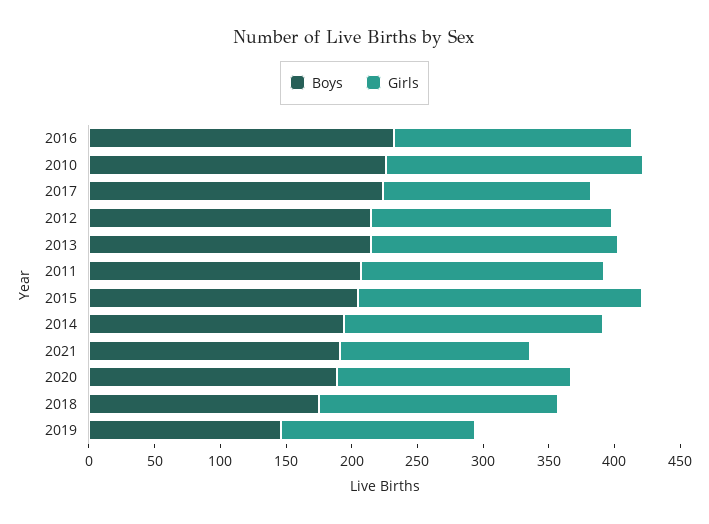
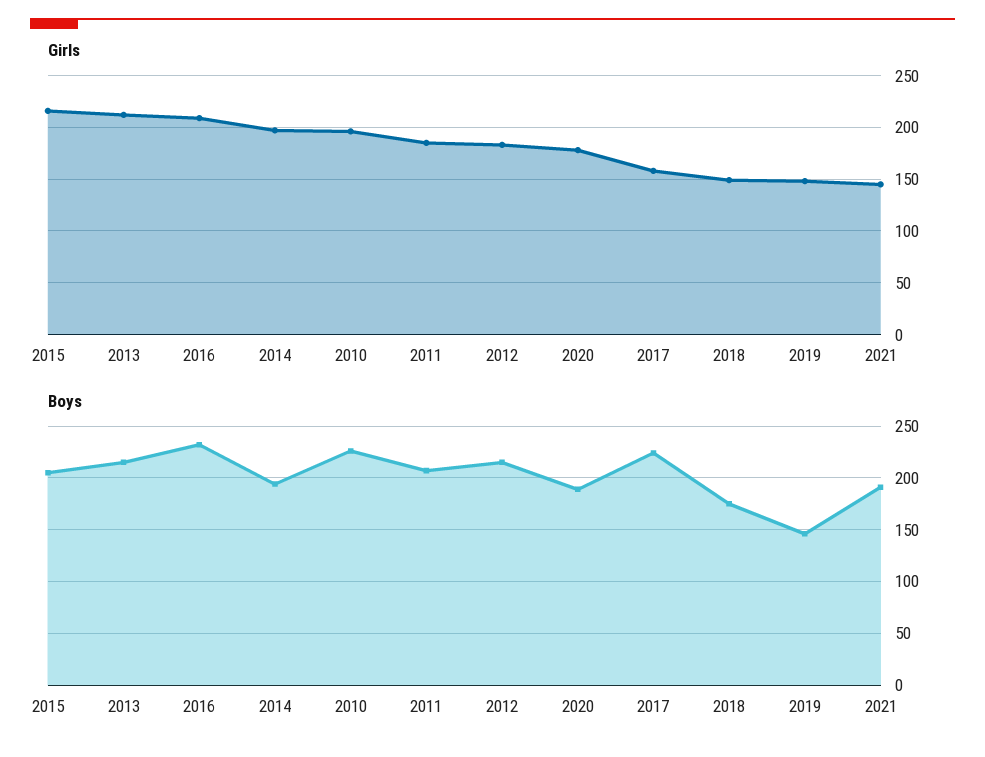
Girls, 2016: 180 -> 210
Girls, 2013: 190 -> 210
Girls, 2018: 180 -> 150

